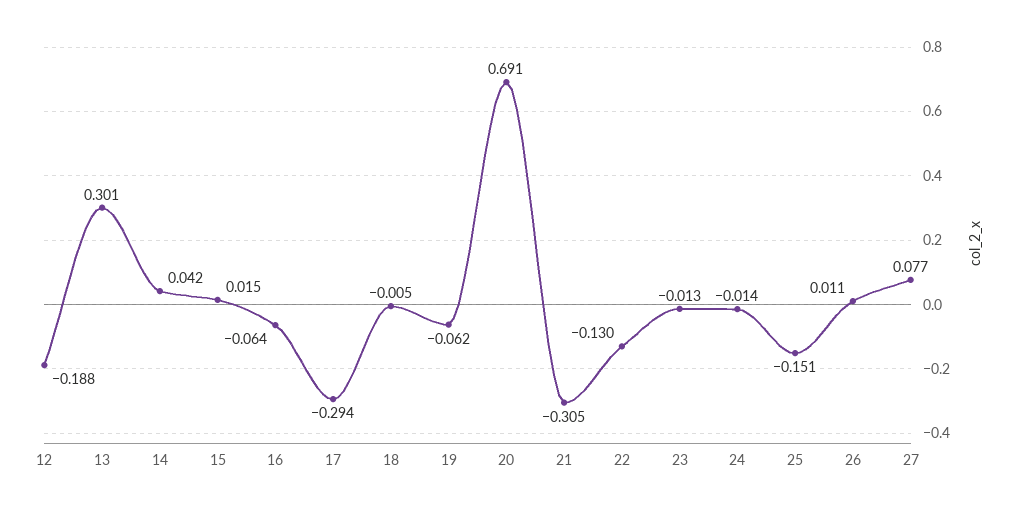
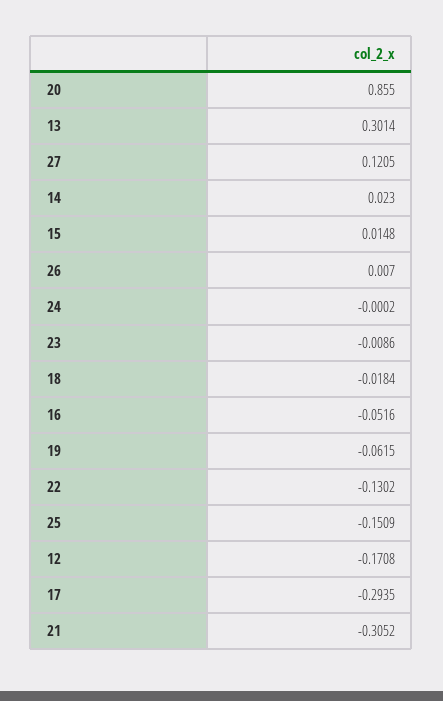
12: -0.188 -> -0.1708
14: 0.042 -> 0.023
16: -0.064 -> -0.0516
18: -0.005 -> -0.0184
20: 0.691 -> 0.855
23: -0.013 -> -0.0086
24: -0.014 -> -0.0002
26: 0.011 -> 0.007
27: 0.077 -> 0.1205

